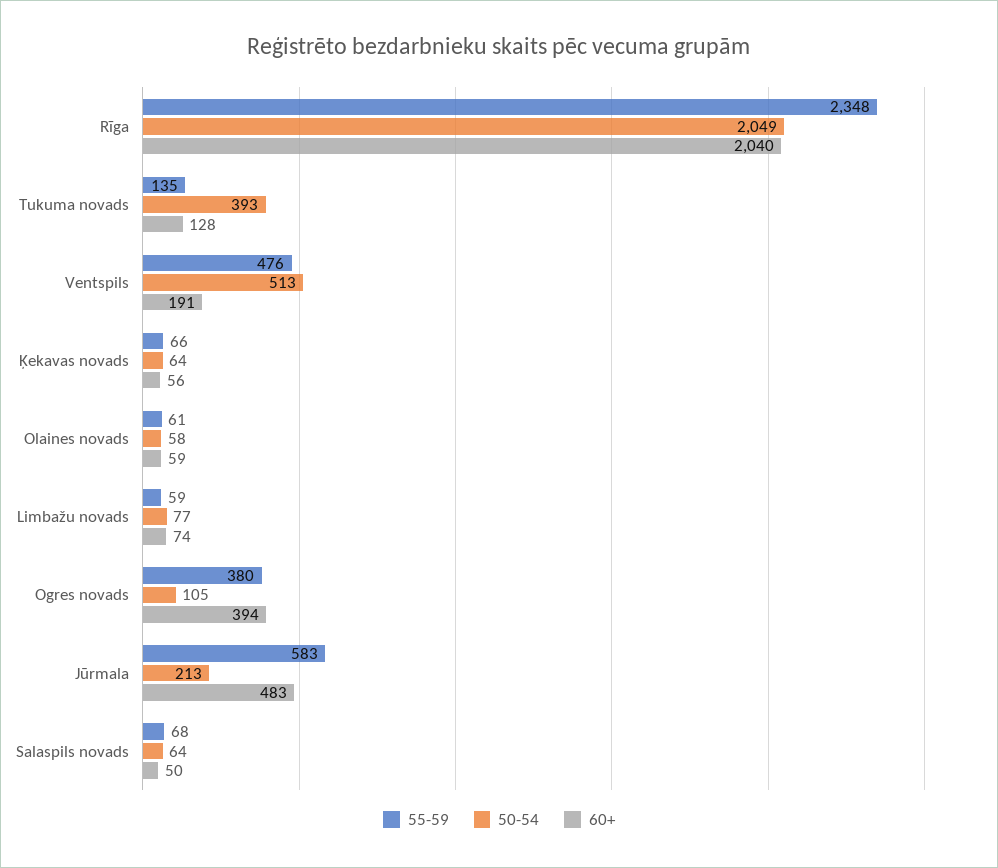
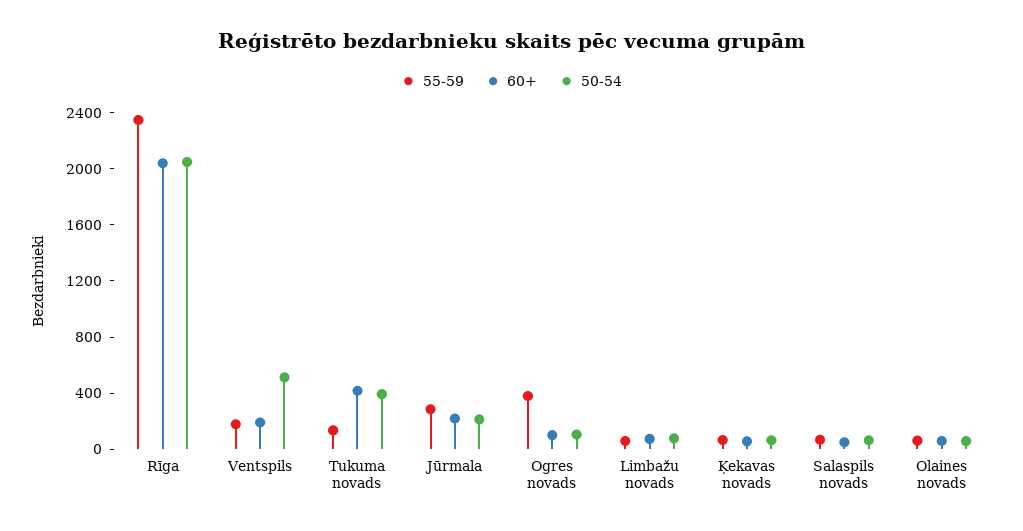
60+, Tukuma novads: 128 -> 400
55-59, Ventspils: 476 -> 200
60+, Ogres novads: 394 -> 100
55-59, Jūrmala: 583 -> 300
60+, Jūrmala: 483 -> 200

